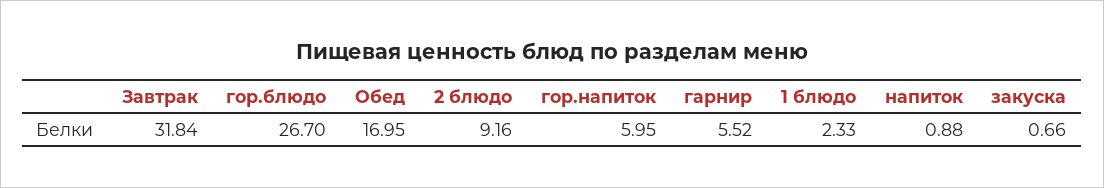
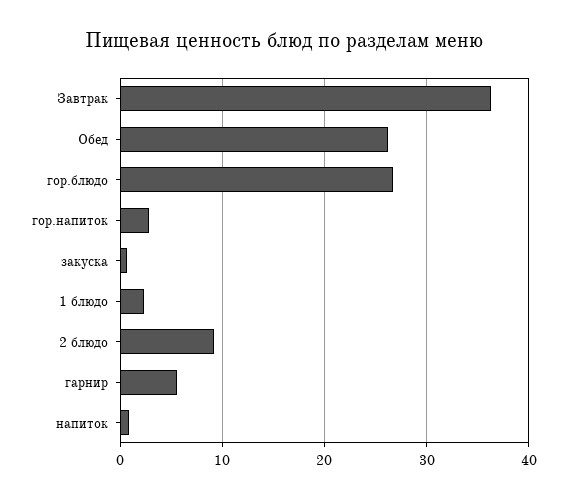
Завтрак: 31.84 -> 36
Обед: 16.95 -> 26
гор.напиток: 5.95 -> 3

